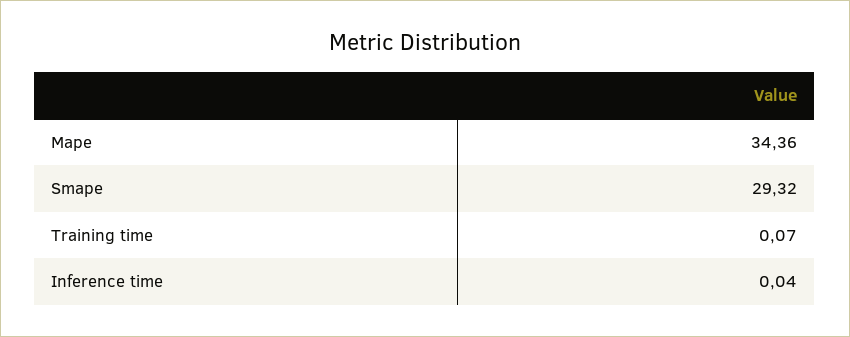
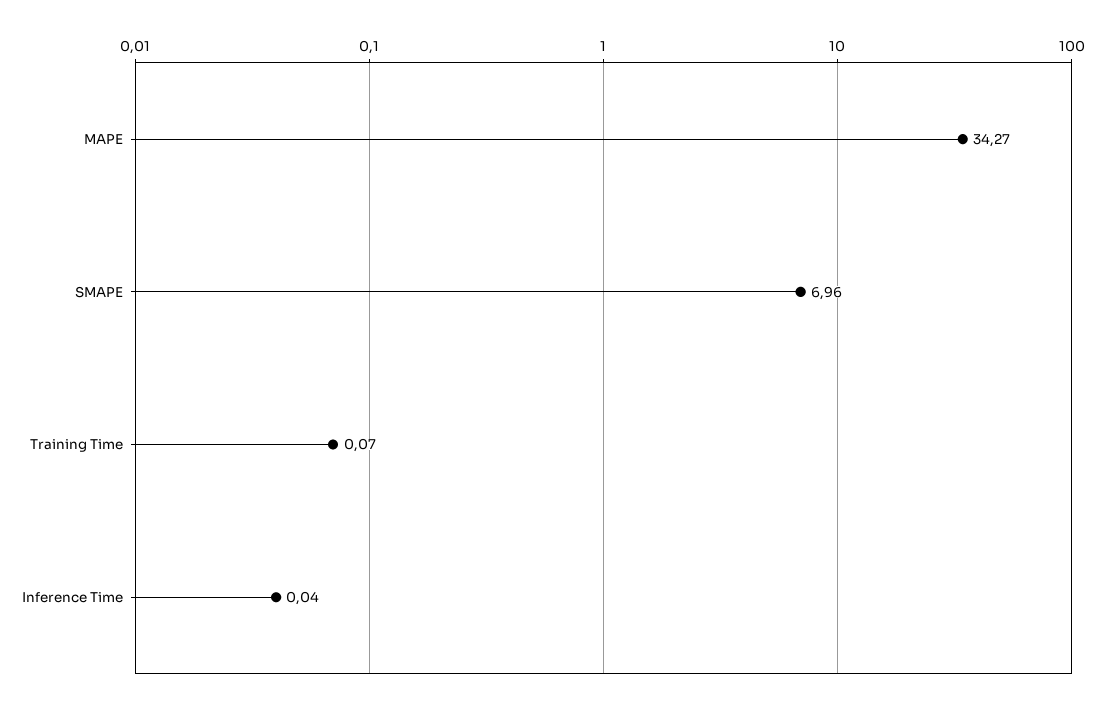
Mape: 34.36 -> 34.27
Smape: 29.32 -> 6.96

